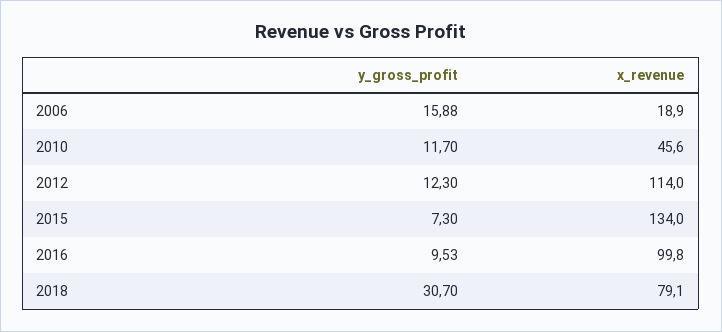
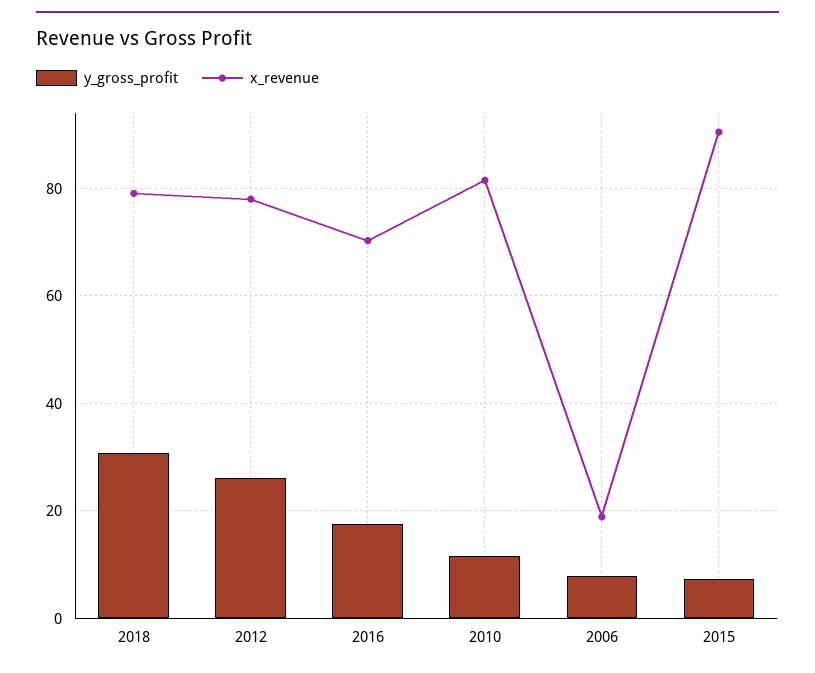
y_gross_profit, 2006: 15.88 -> 8
x_revenue, 2010: 45.6 -> 82
y_gross_profit, 2012: 12.3 -> 26
x_revenue, 2012: 114 -> 78
x_revenue, 2015: 134 -> 90
y_gross_profit, 2016: 9.53 -> 18
x_revenue, 2016: 99.8 -> 70

